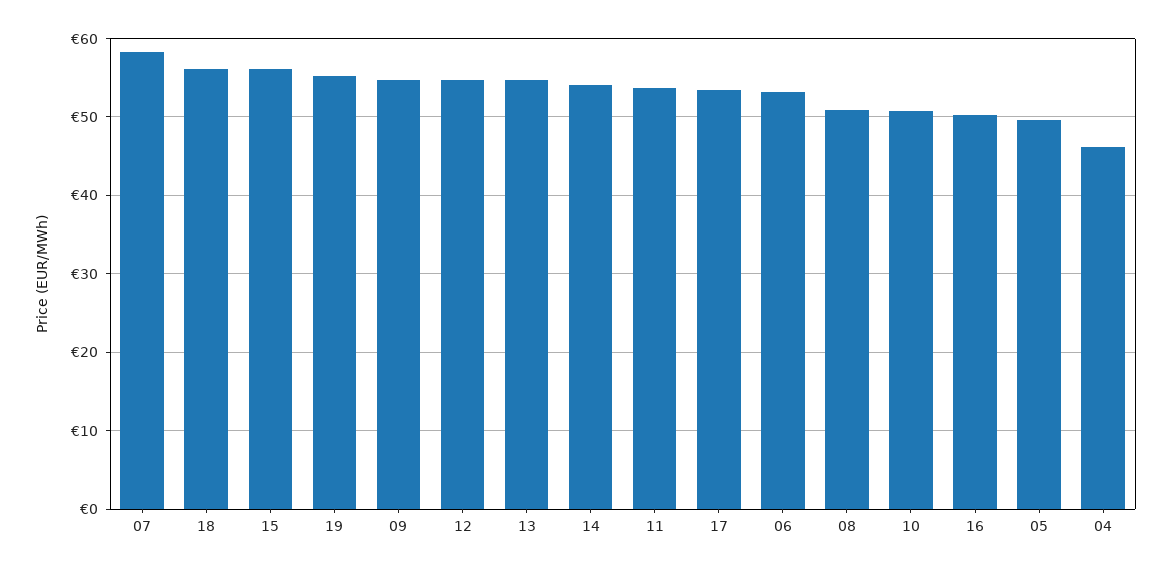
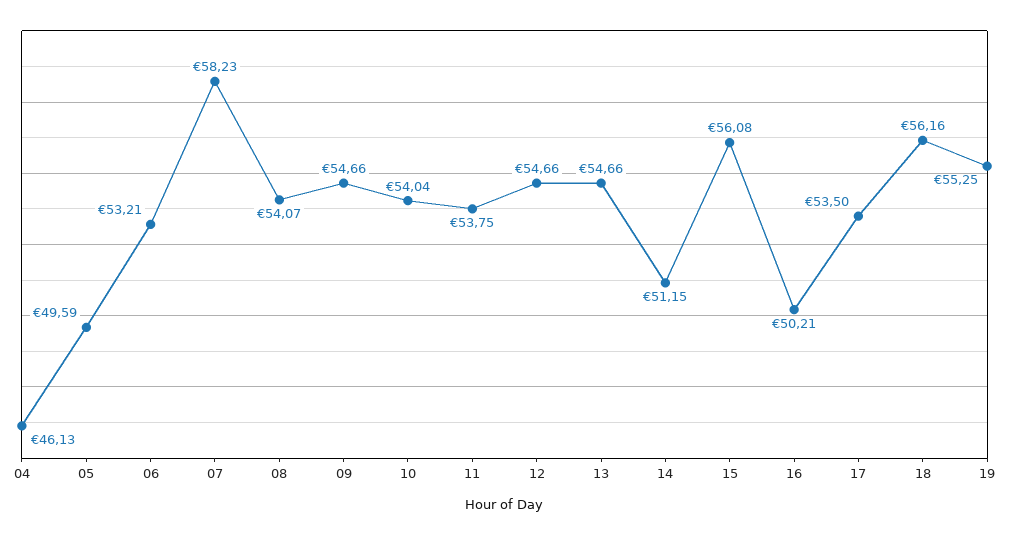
14: 54 -> 51.15
08: 51 -> 54.07
10: 51 -> 54.04

